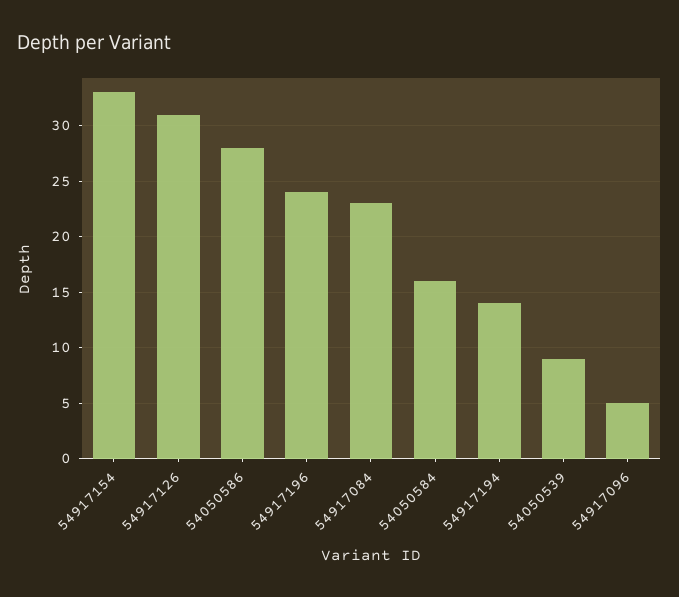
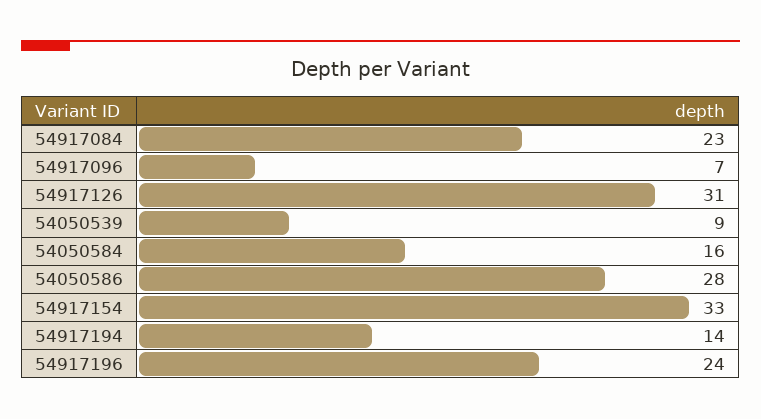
54917096: 5 -> 7

